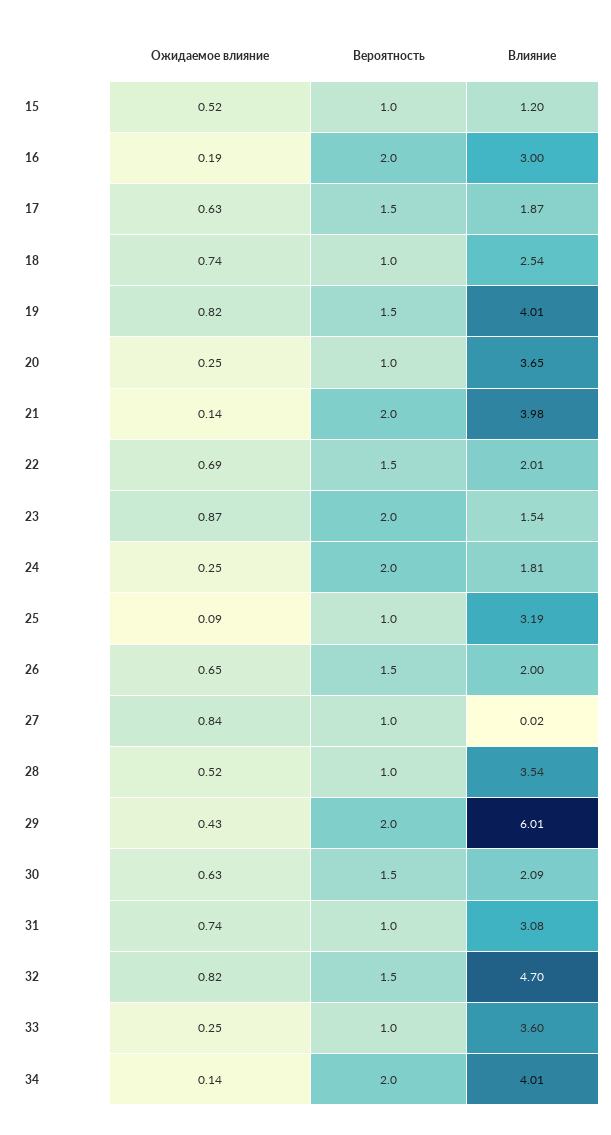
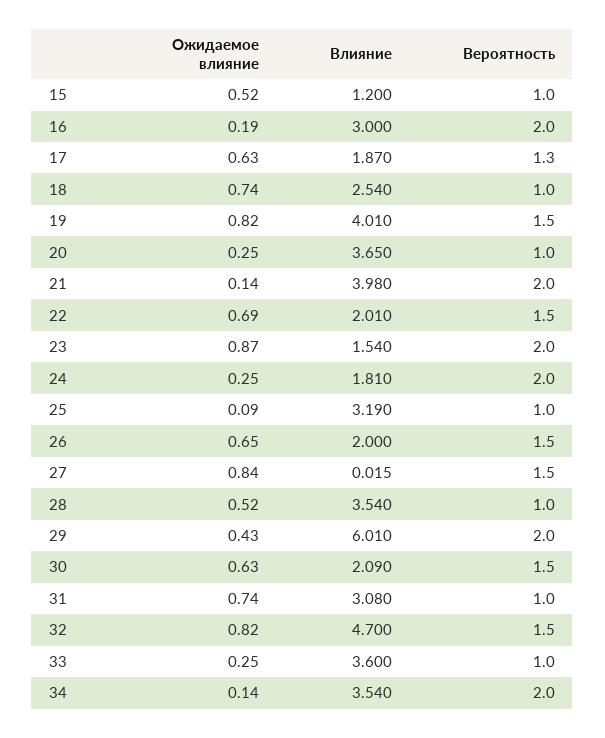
Вероятность, 17: 1.5 -> 1.3
Вероятность, 27: 1 -> 1.5
Влияние, 34: 4.01 -> 3.54

